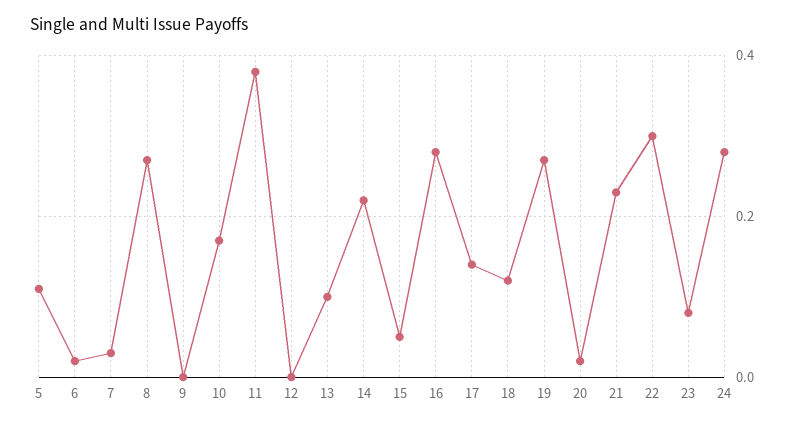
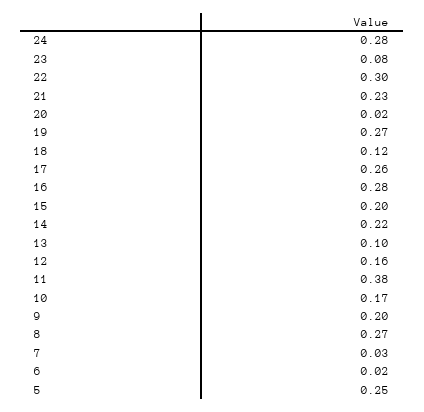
5: 0.1 -> 0.25
9: 0 -> 0.2
12: 0 -> 0.16
15: 0.05 -> 0.2
17: 0.15 -> 0.26

